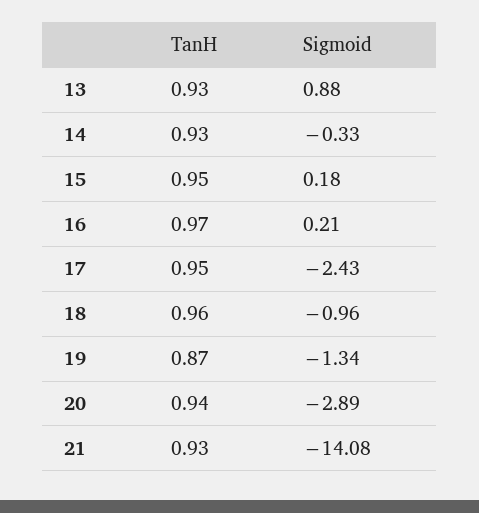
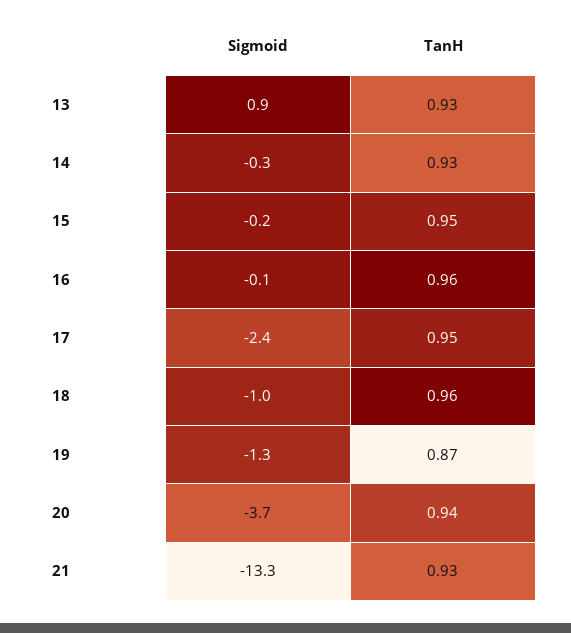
Sigmoid, 15: 0.18 -> -0.2
TanH, 16: 0.97 -> 0.96
Sigmoid, 16: 0.21 -> -0.1
Sigmoid, 20: -2.89 -> -3.7
Sigmoid, 21: -14.08 -> -13.3

